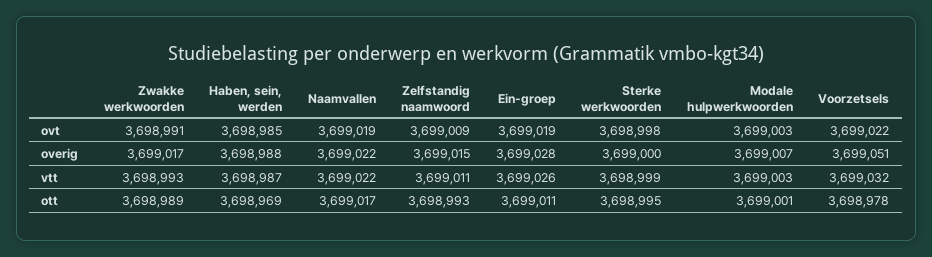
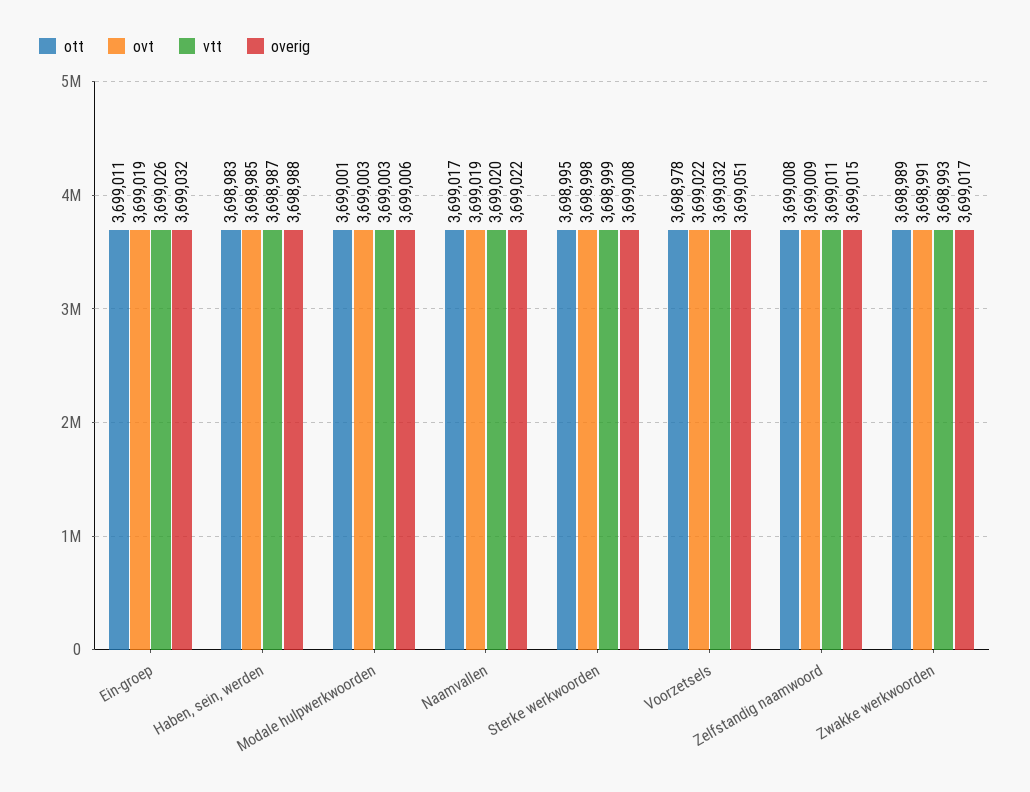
overig, Ein-groep: 3699028 -> 3699032
overig, Sterke werkwoorden: 3699000 -> 3699008
overig, Modale hulpwerkwoorden: 3699007 -> 3699006
vtt, Naamvallen: 3699022 -> 3699020
ott, Haben, sein, werden: 3698969 -> 3698983
ott, Zelfstandig naamwoord: 3698993 -> 3699008

